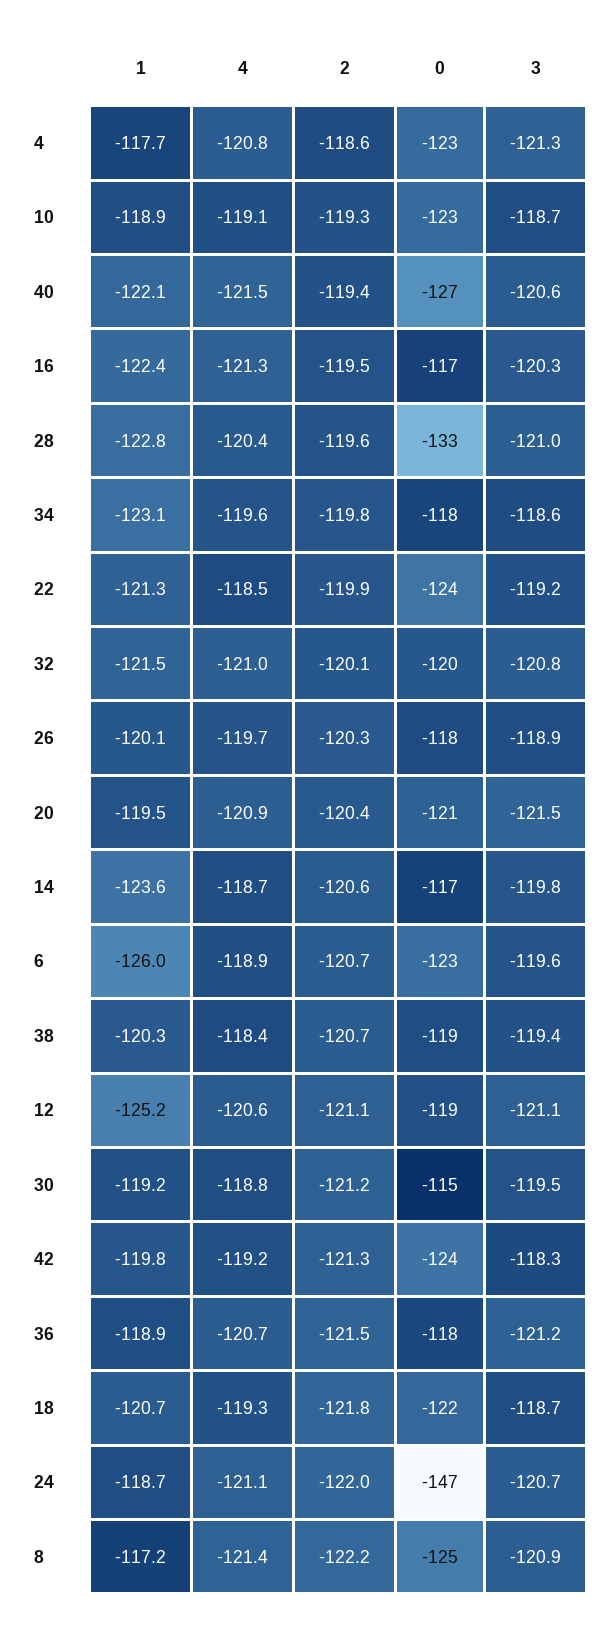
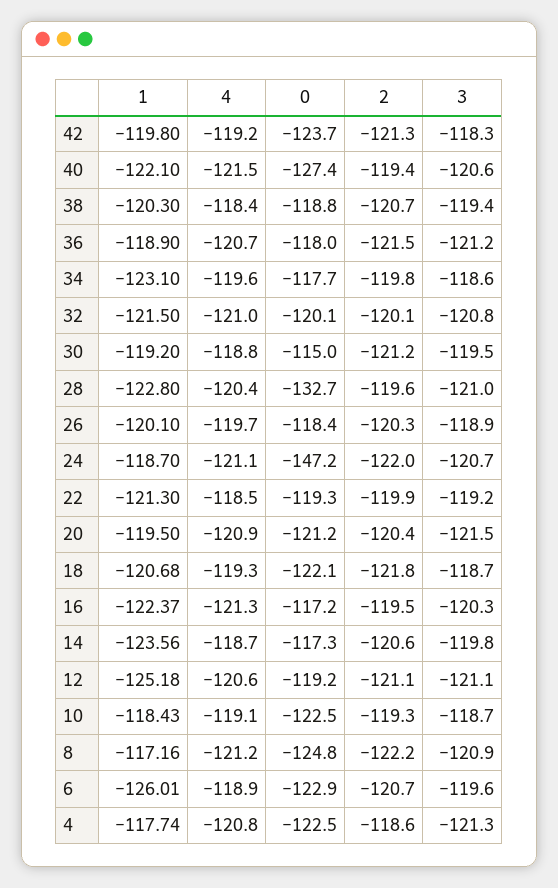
1, 10: -118.9 -> -118.43
0, 22: -124 -> -119.3
4, 8: -121.4 -> -121.2

